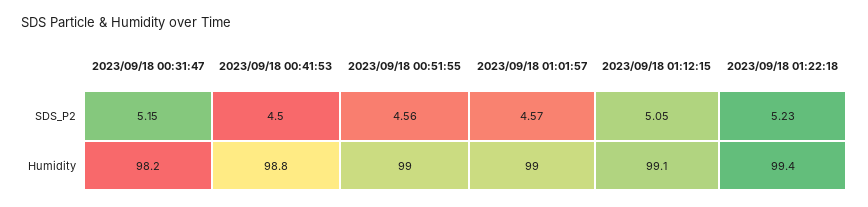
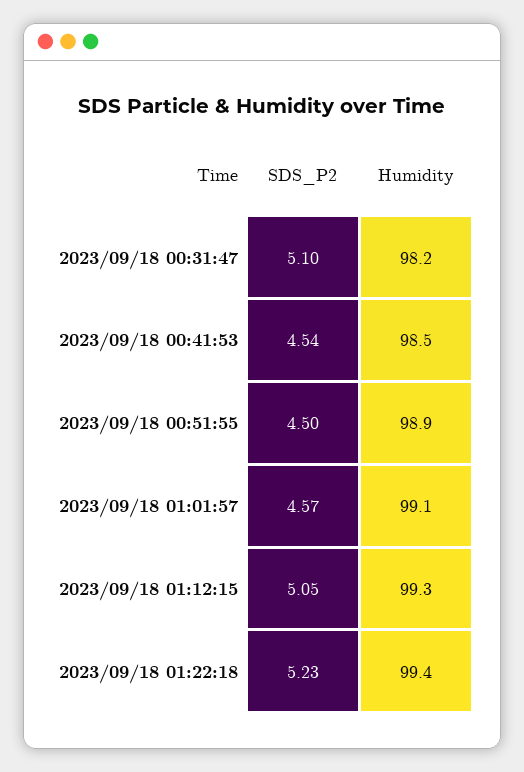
2023/09/18 00:31:47, SDS_P2: 5.15 -> 5.1
2023/09/18 00:41:53, SDS_P2: 4.5 -> 4.54
2023/09/18 00:51:55, SDS_P2: 4.56 -> 4.5
2023/09/18 00:41:53, Humidity: 98.8 -> 98.5
2023/09/18 00:51:55, Humidity: 99 -> 98.9
2023/09/18 01:01:57, Humidity: 99 -> 99.1
2023/09/18 01:12:15, Humidity: 99.1 -> 99.3

